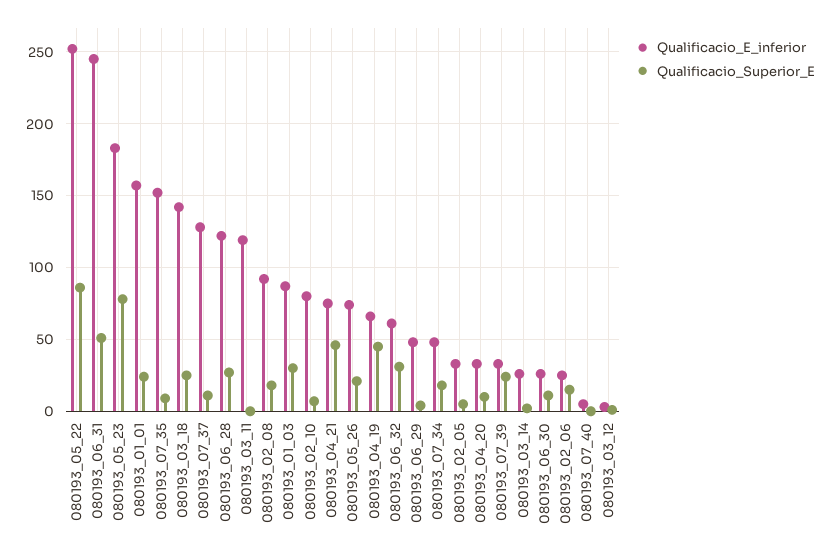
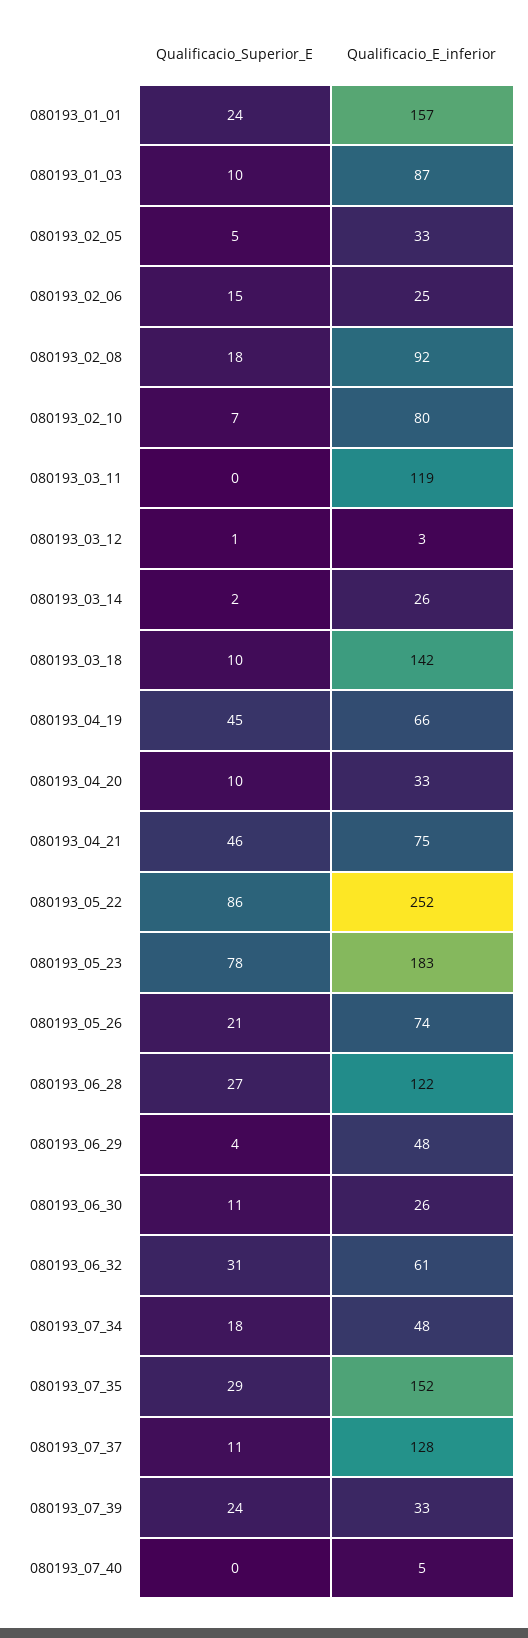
Qualificacio_E_inferior, 080193_06_31: 245 -> none
Qualificacio_Superior_E, 080193_06_31: 50 -> none
Qualificacio_Superior_E, 080193_07_35: 10 -> 29
Qualificacio_Superior_E, 080193_03_18: 25 -> 10
Qualificacio_Superior_E, 080193_01_03: 30 -> 10

